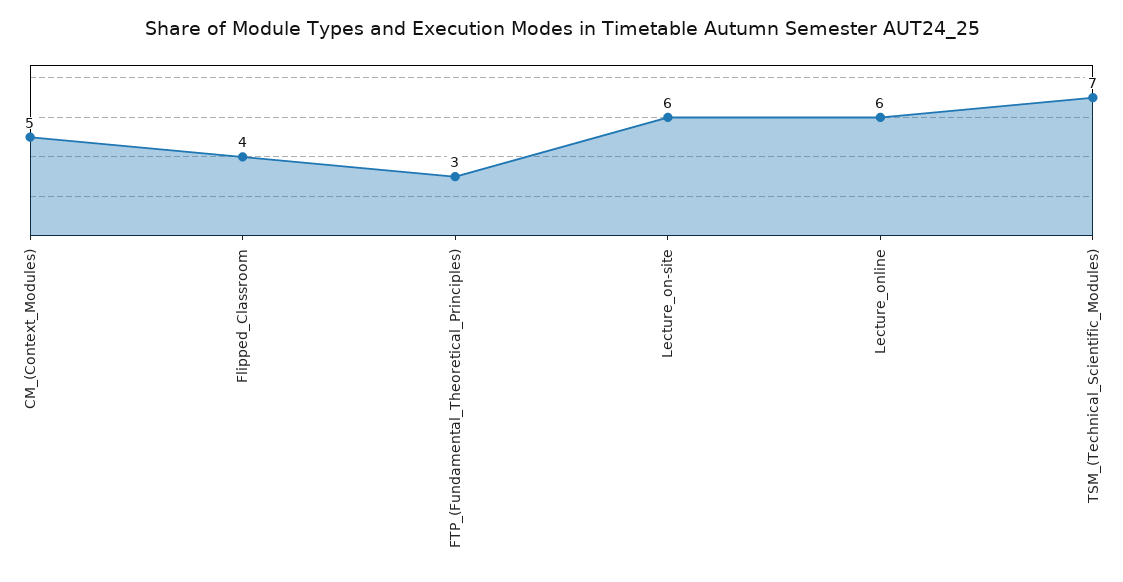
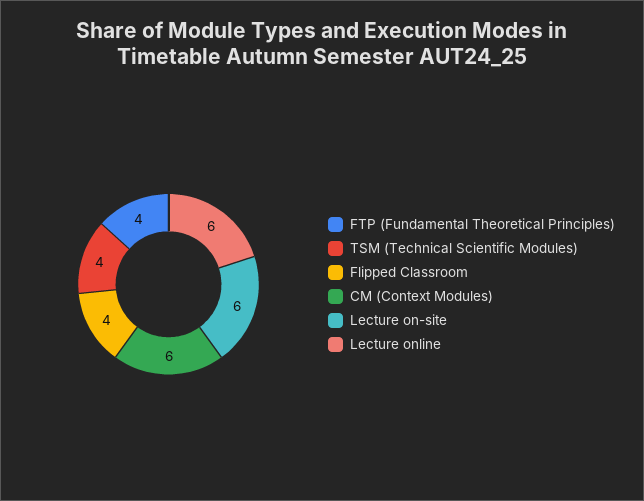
CM_(Context_Modules): 5 -> 6
FTP_(Fundamental_Theoretical_Principles): 3 -> 4
TSM_(Technical_Scientific_Modules): 7 -> 4

